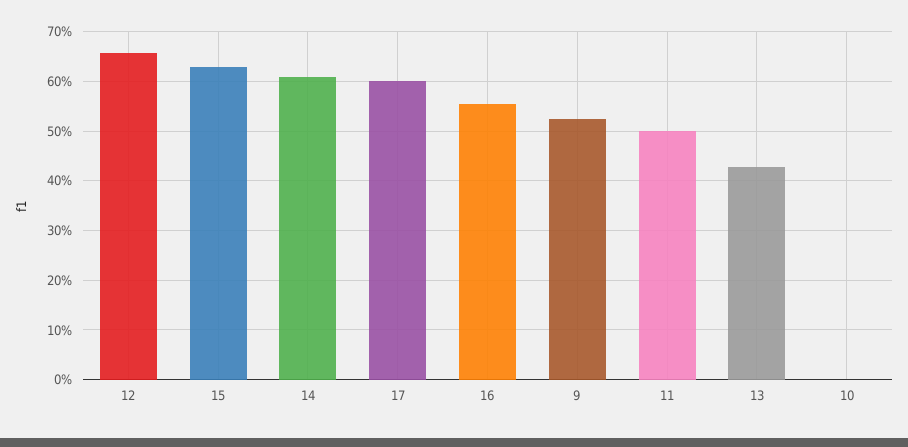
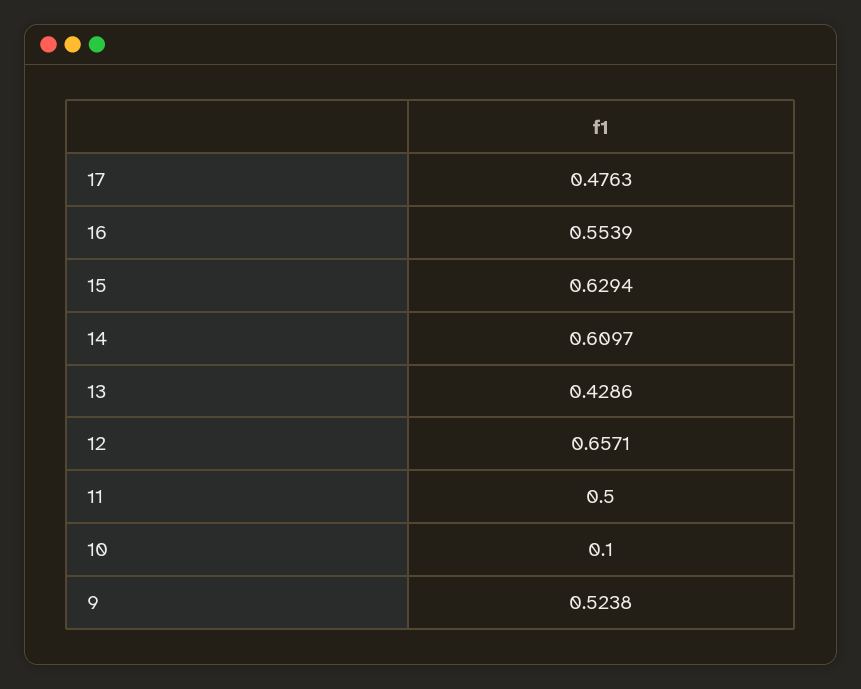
17: 0.6 -> 0.4763
10: 0 -> 0.1

